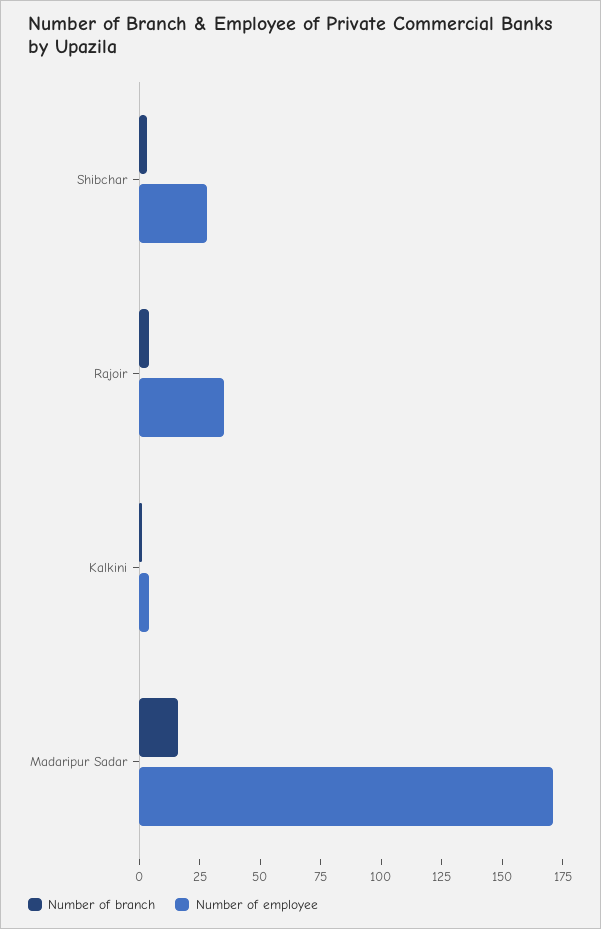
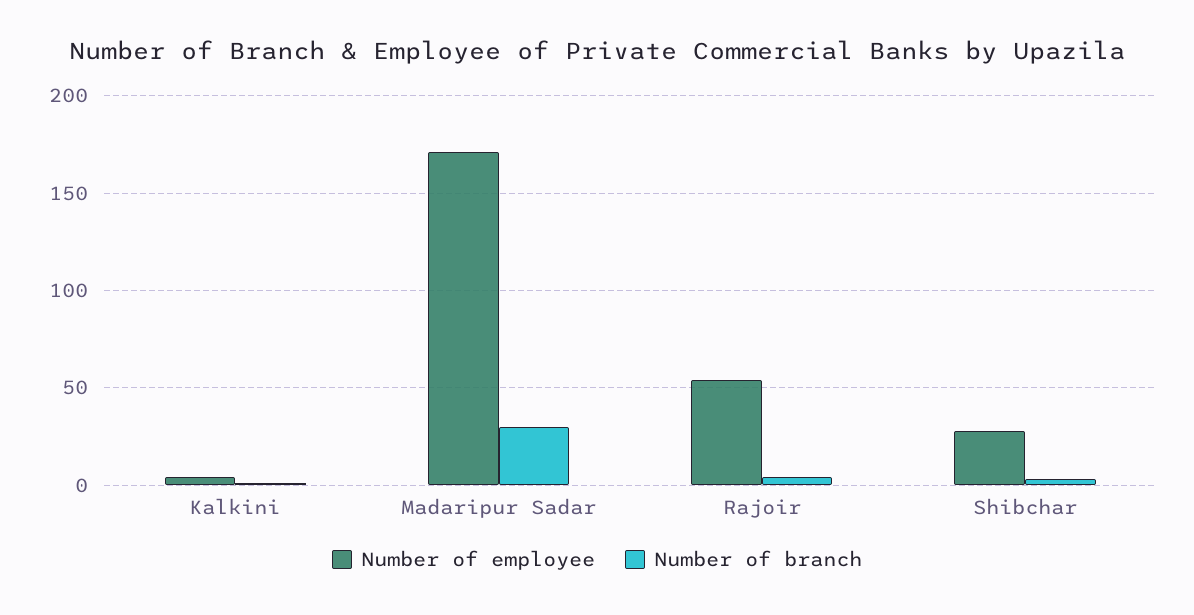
Number of employee, Rajoir: 35 -> 55
Number of branch, Madaripur Sadar: 15 -> 30

